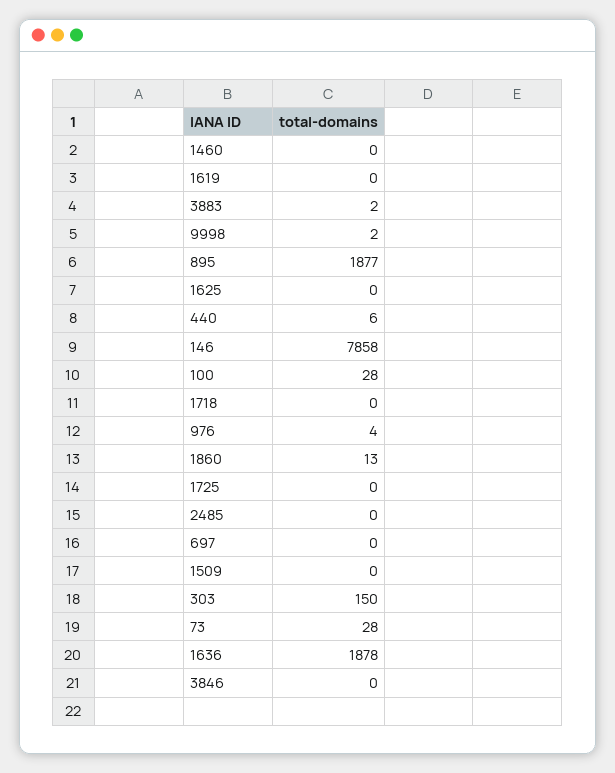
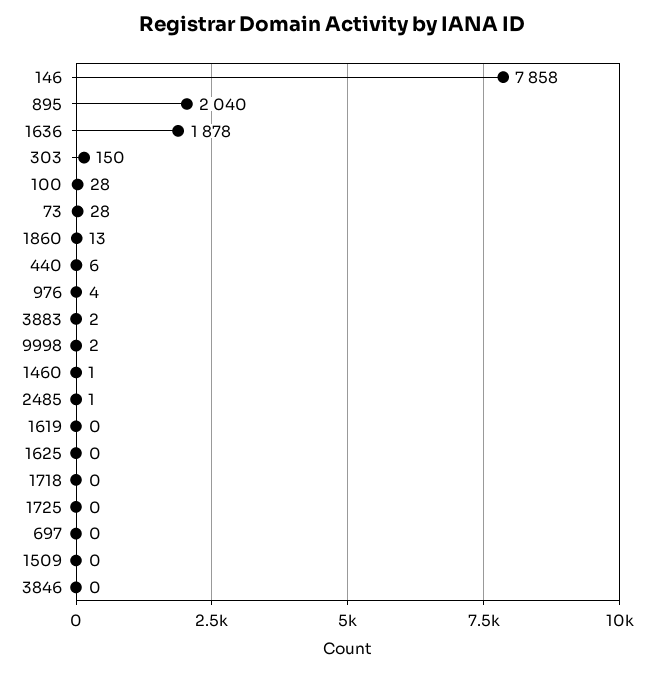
1460: 0 -> 1
895: 1877 -> 2040
2485: 0 -> 1

